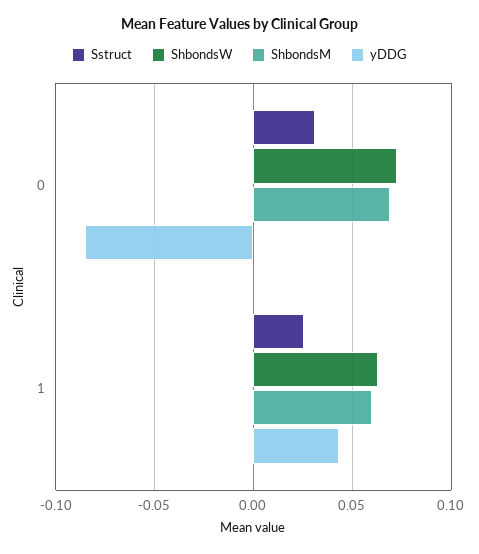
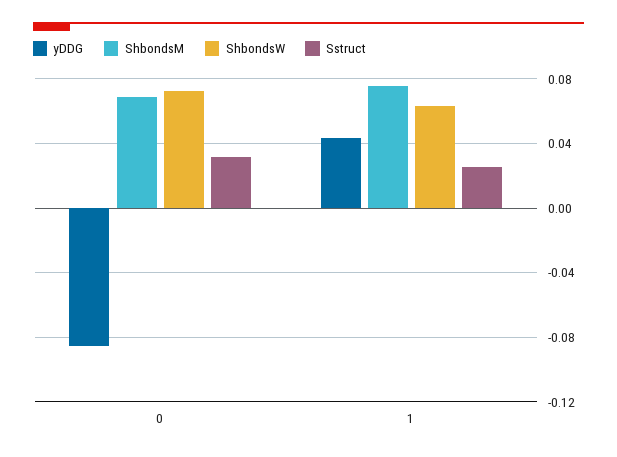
ShbondsM, 1: 0.06 -> 0.075

